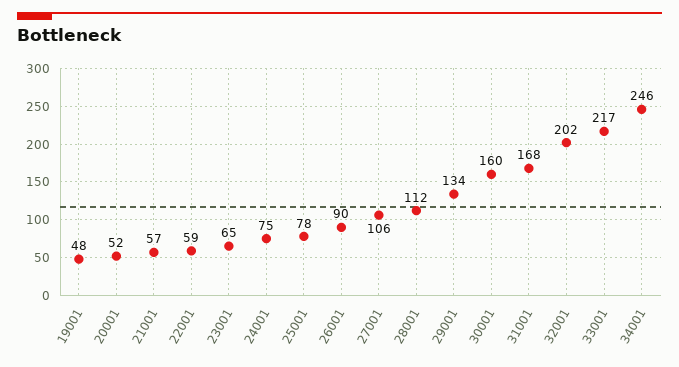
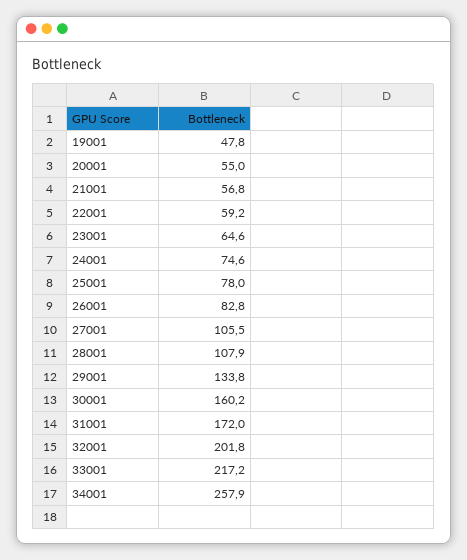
20001: 52 -> 55
26001: 90 -> 82.8
28001: 112 -> 107.9
31001: 168 -> 172
34001: 246 -> 257.9

